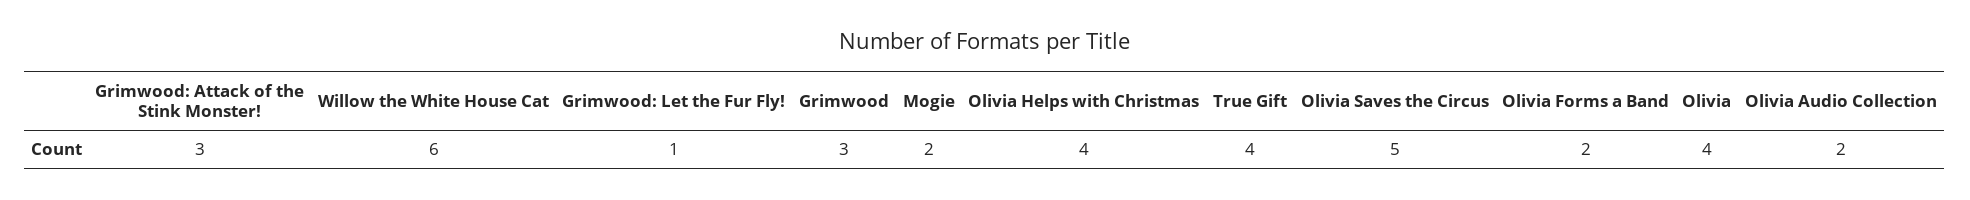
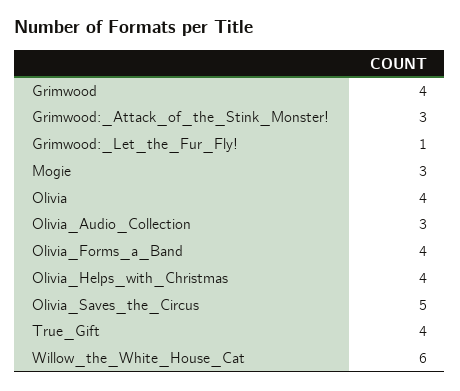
Grimwood: 3 -> 4
Mogie: 2 -> 3
Olivia Forms a Band: 2 -> 4
Olivia Audio Collection: 2 -> 3

